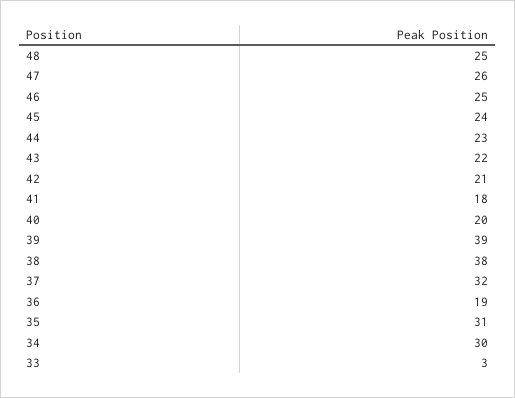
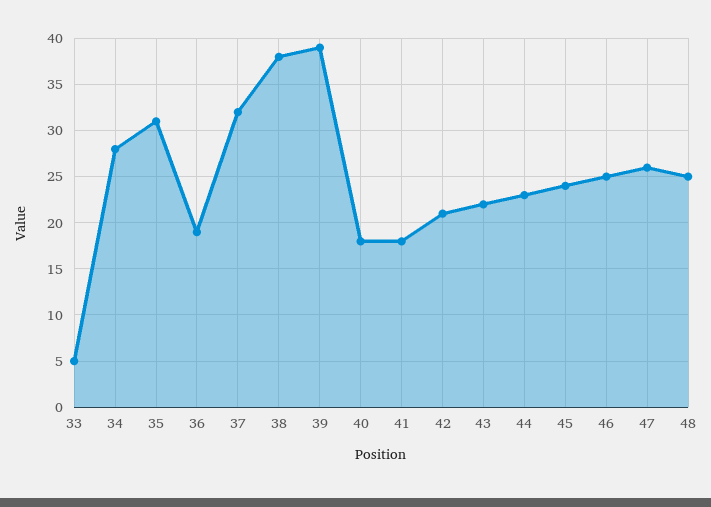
40: 20 -> 18
34: 30 -> 28
33: 3 -> 5

